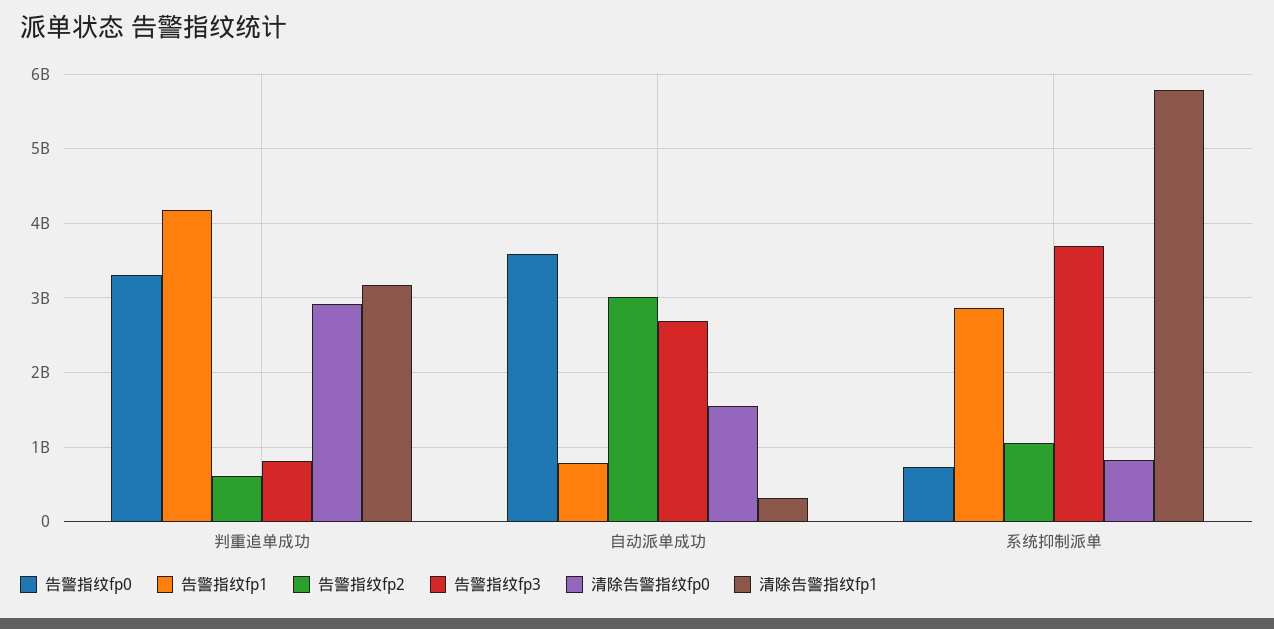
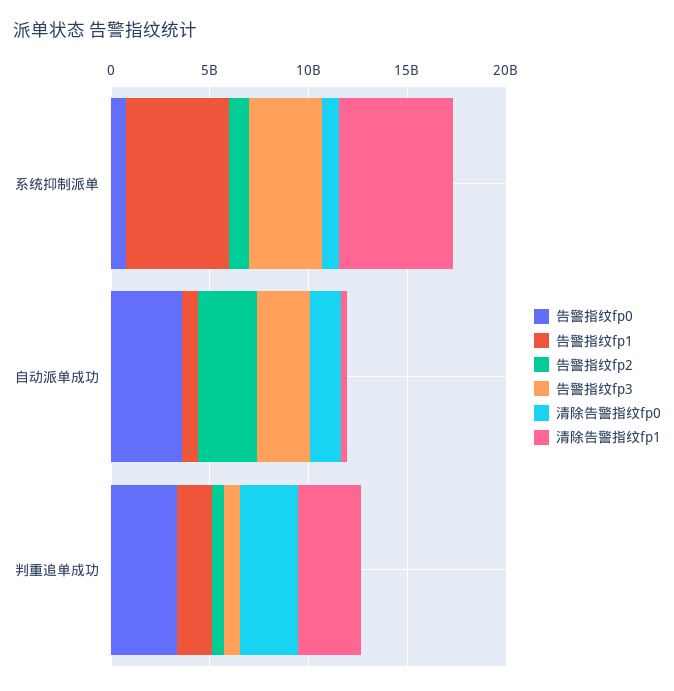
告警指纹fp1, 判重追单成功: 4200000000 -> 2000000000
告警指纹fp1, 系统抑制派单: 2900000000 -> 5000000000

